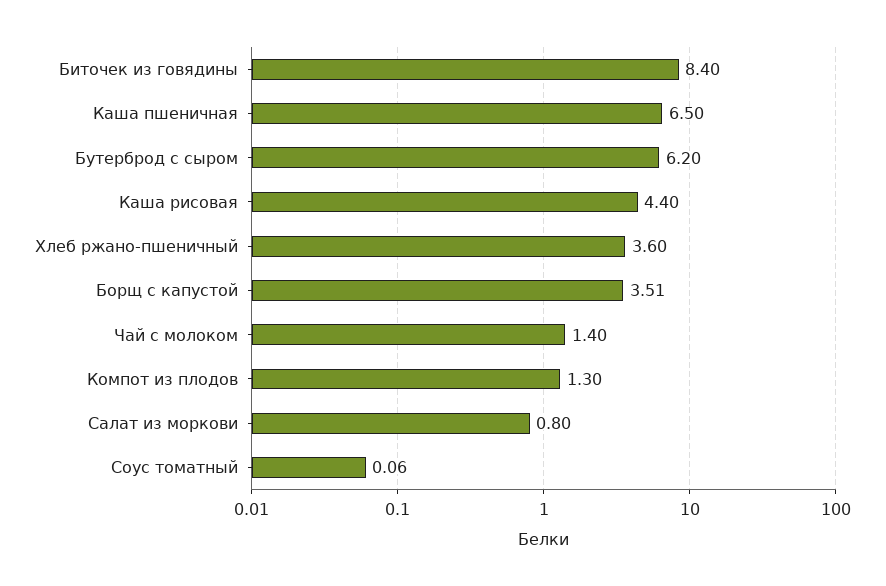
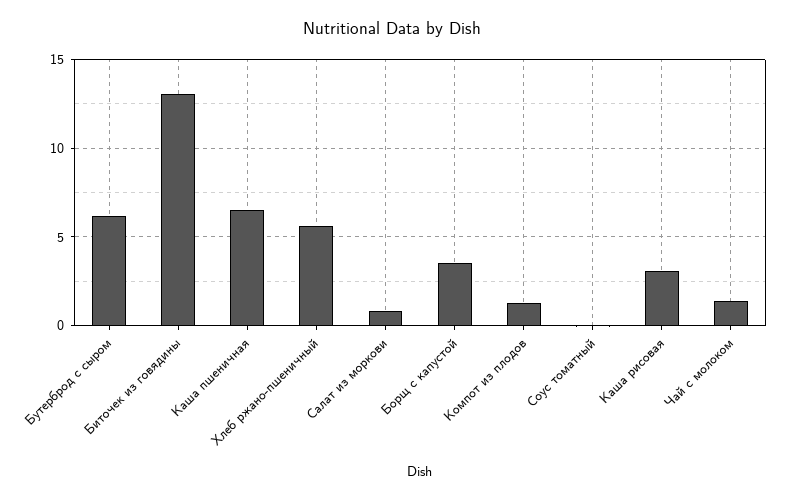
Биточек из говядины: 8.4 -> 13
Каша рисовая: 4.4 -> 3
Хлеб ржано-пшеничный: 3.6 -> 5.5

